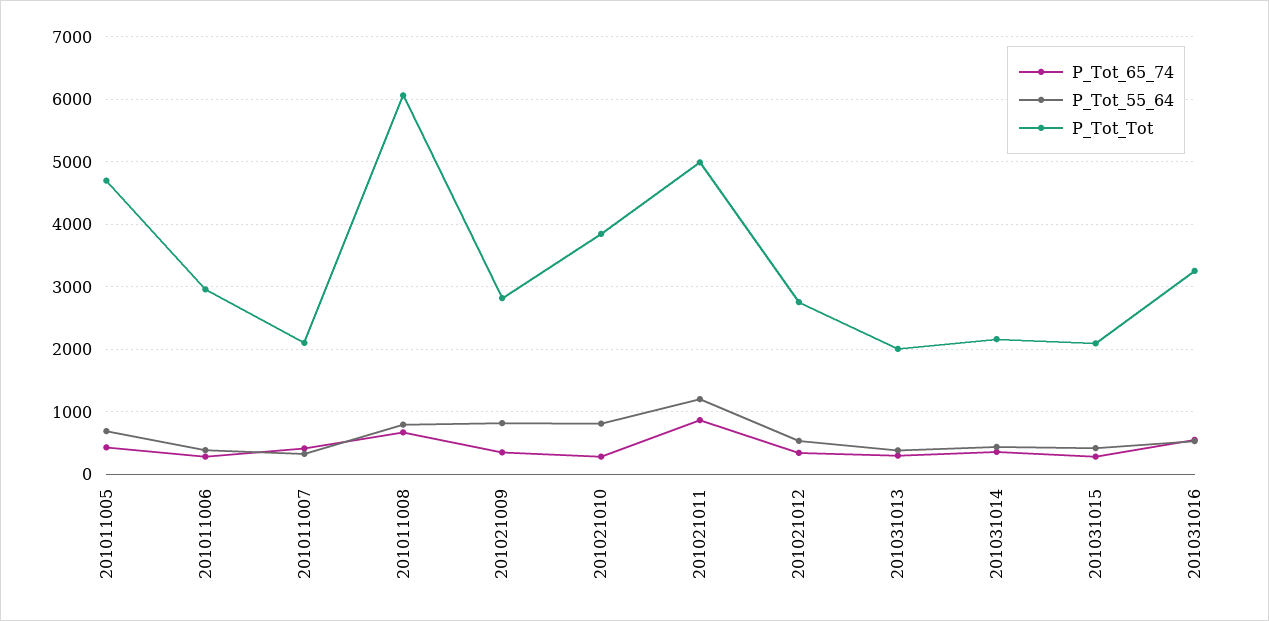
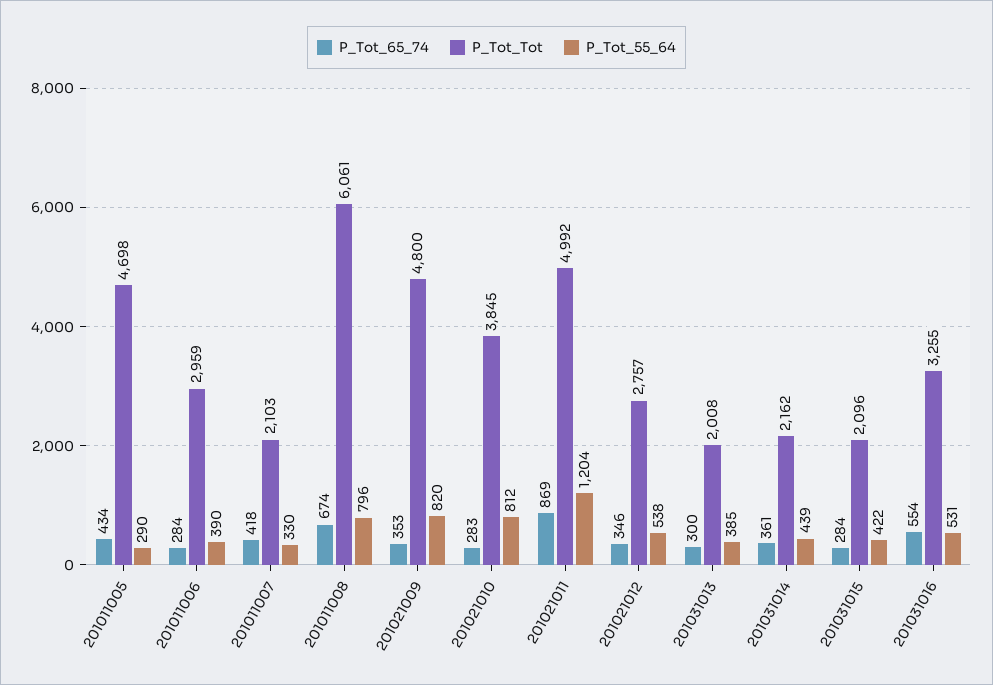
P_Tot_55_64, 201011005: 700 -> 290
P_Tot_Tot, 201021009: 2800 -> 4800

